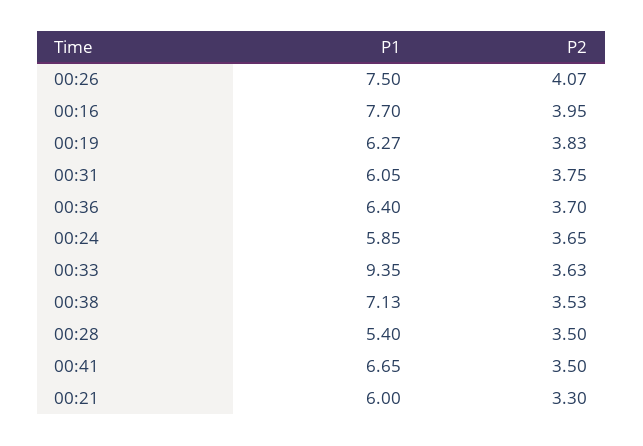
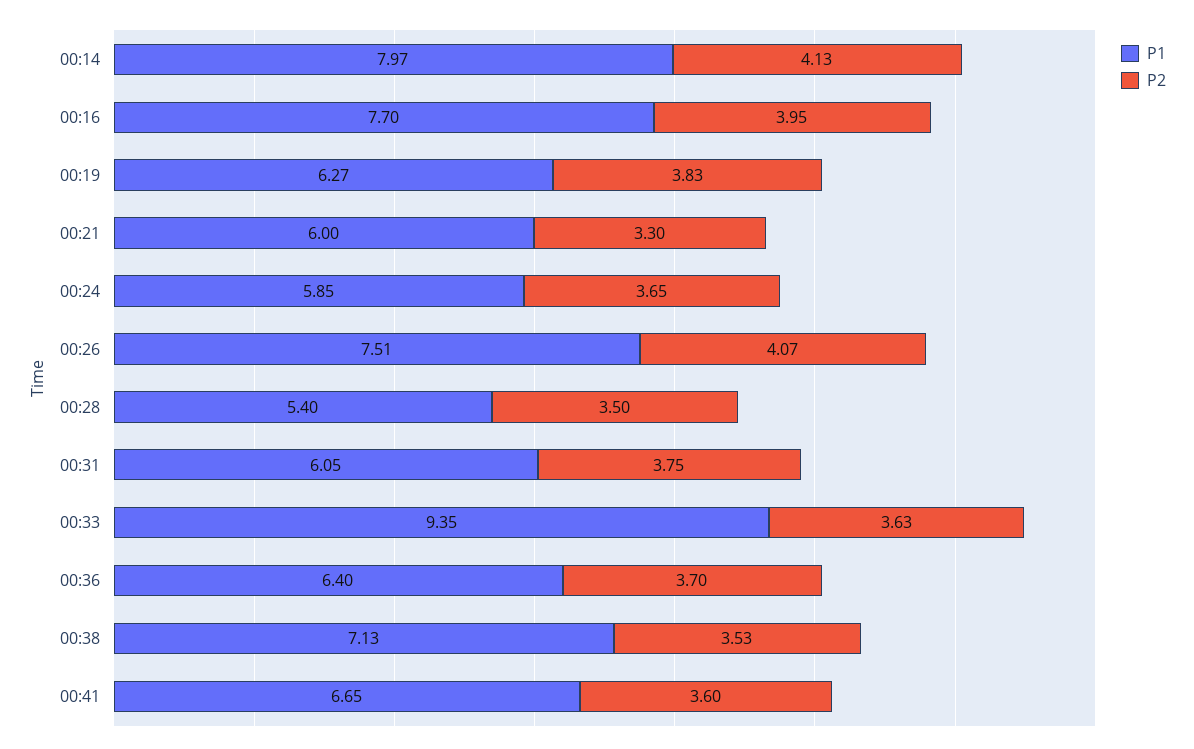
P1, 00:26: 7.5 -> 7.51
P2, 00:41: 3.5 -> 3.6
P1, 00:14: none -> 7.97
P2, 00:14: none -> 4.13

